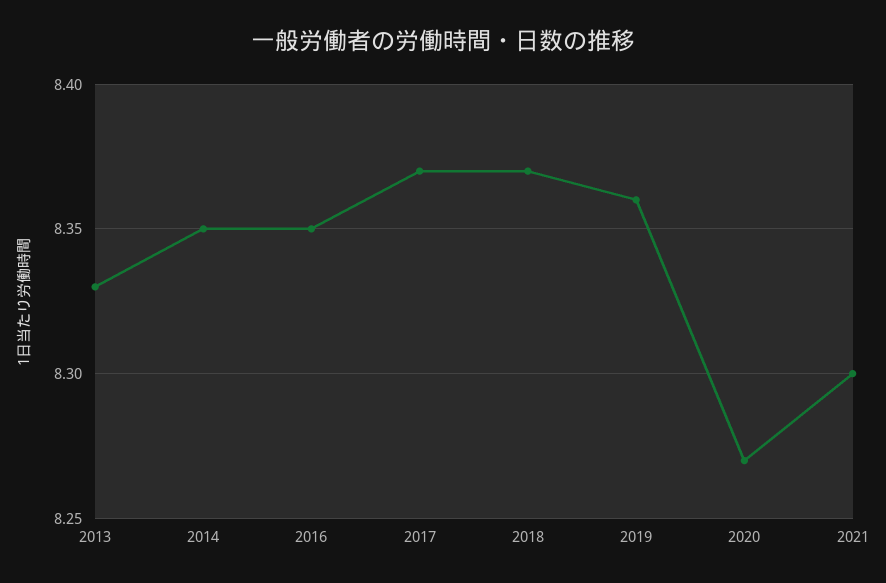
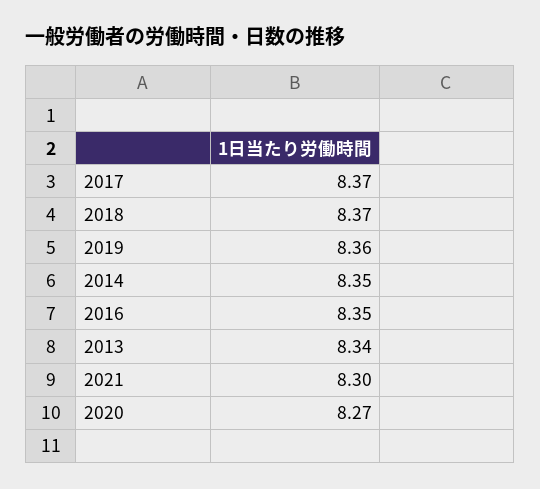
2013: 8.33 -> 8.34

